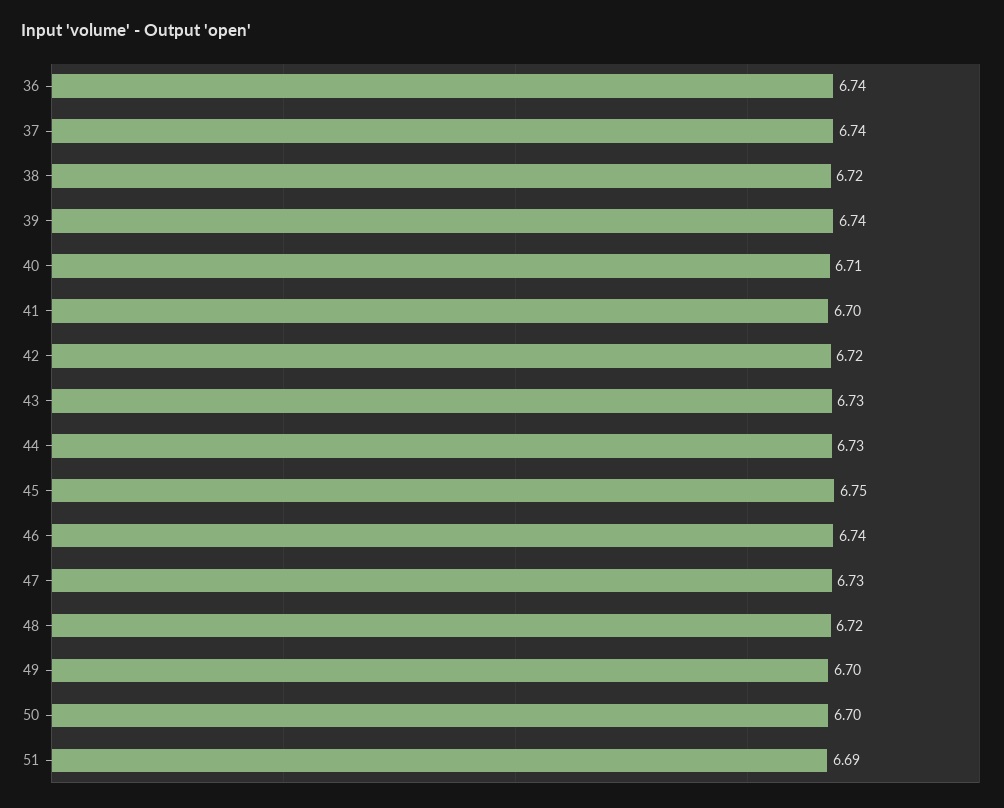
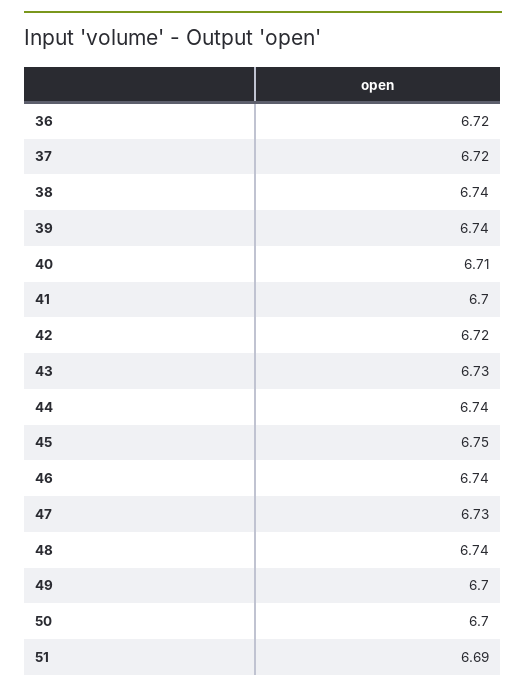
36: 6.74 -> 6.72
37: 6.74 -> 6.72
38: 6.72 -> 6.74
44: 6.73 -> 6.74
48: 6.72 -> 6.74

